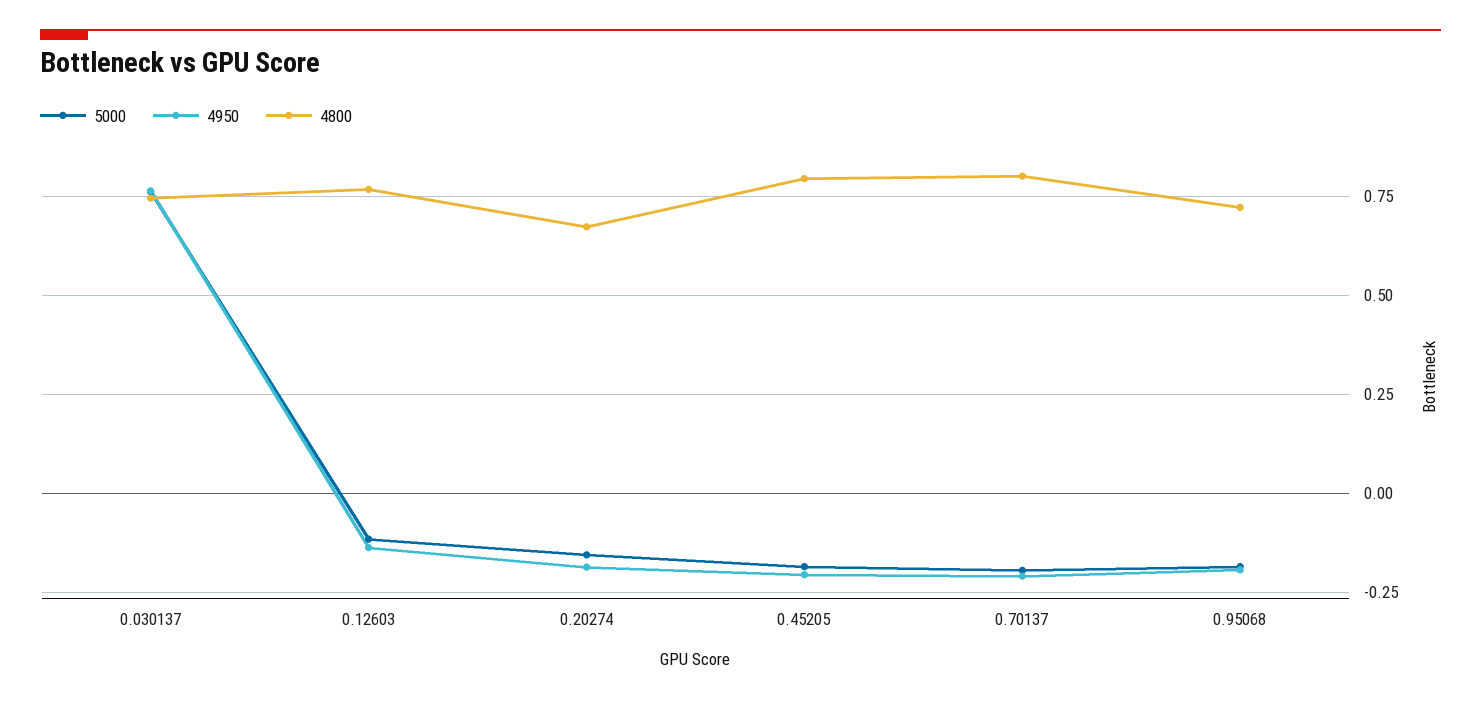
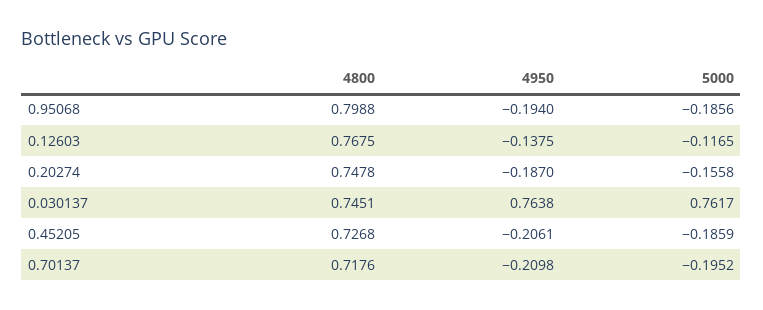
4800, 0.20274: 0.675 -> 0.7478
4800, 0.45205: 0.8 -> 0.7268
4800, 0.70137: 0.8 -> 0.7176
4800, 0.95068: 0.725 -> 0.7988

